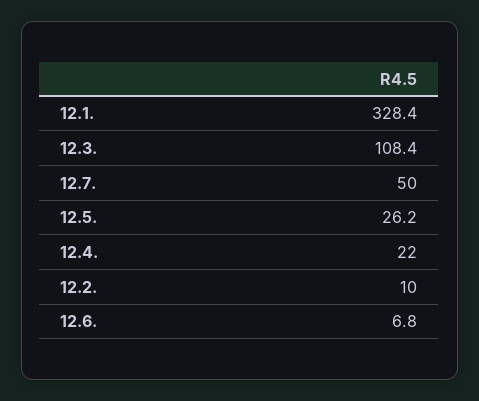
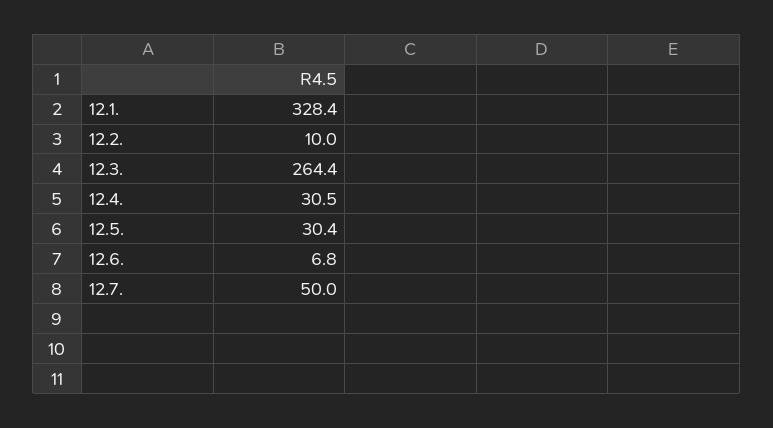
12.3.: 108.4 -> 264.4
12.5.: 26.2 -> 30.4
12.4.: 22 -> 30.5

